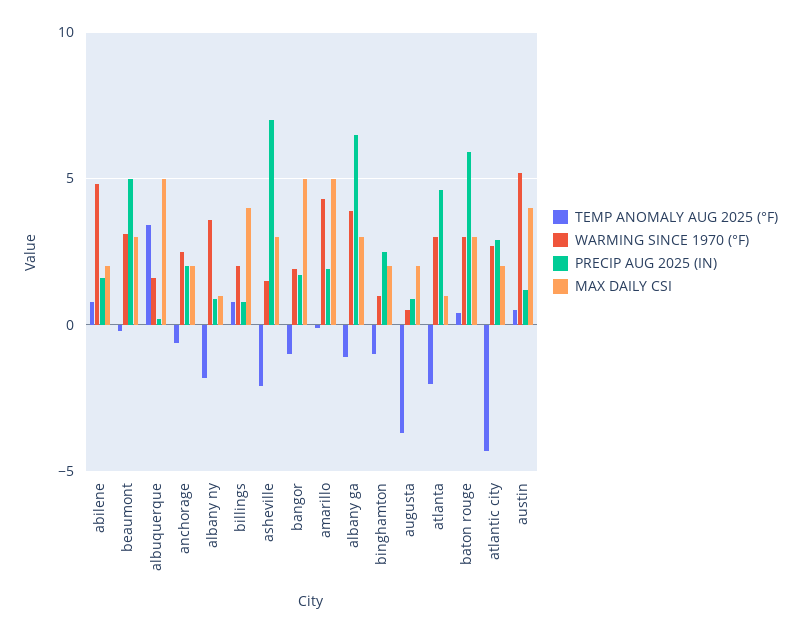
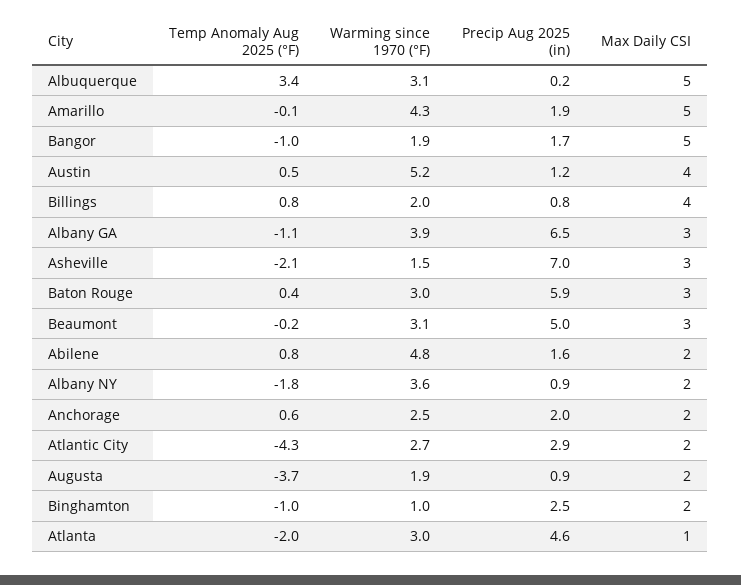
WARMING SINCE 1970 (°F), albuquerque: 1.5 -> 3.1
TEMP ANOMALY AUG 2025 (°F), anchorage: -0.5 -> 0.6
MAX DAILY CSI, albany ny: 1 -> 2
WARMING SINCE 1970 (°F), augusta: 0.5 -> 1.9

